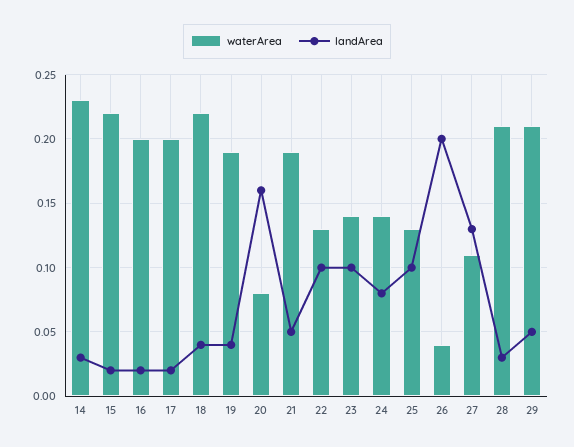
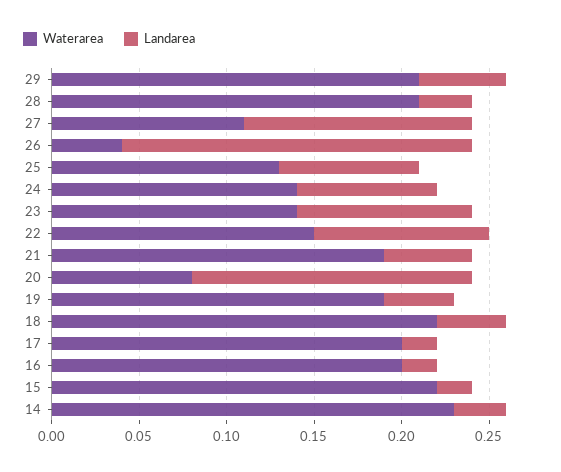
waterArea, 22: 0.13 -> 0.15
landArea, 25: 0.1 -> 0.08

